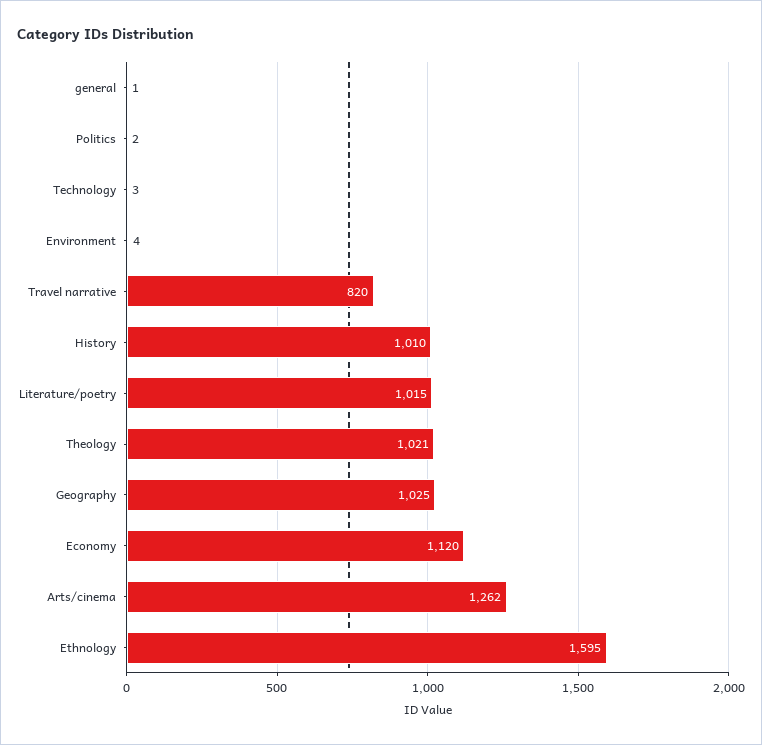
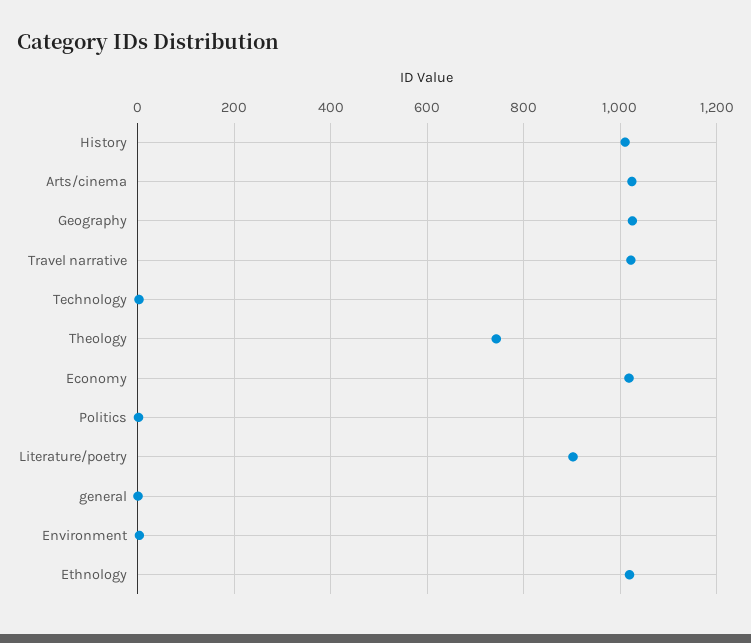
Travel narrative: 820 -> 1020
Literature/poetry: 1015 -> 900
Theology: 1021 -> 740
Economy: 1120 -> 1020
Arts/cinema: 1262 -> 1020
Ethnology: 1595 -> 1020

